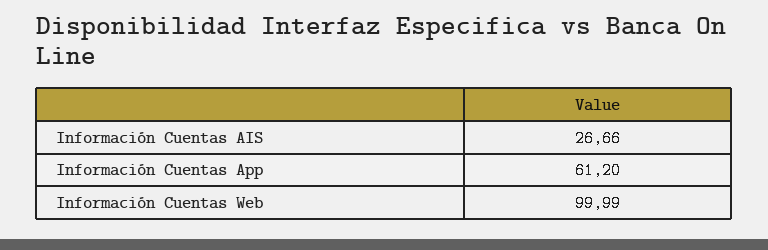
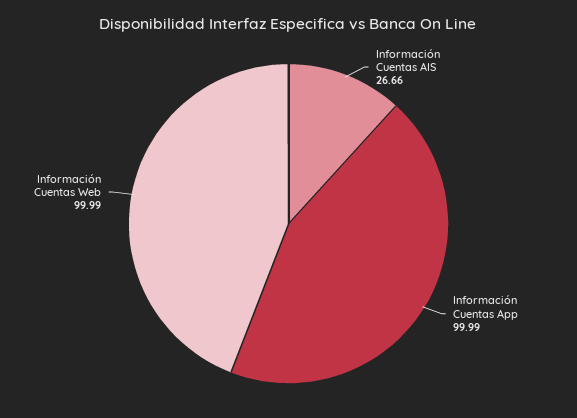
Información Cuentas App: 61.2 -> 99.99

